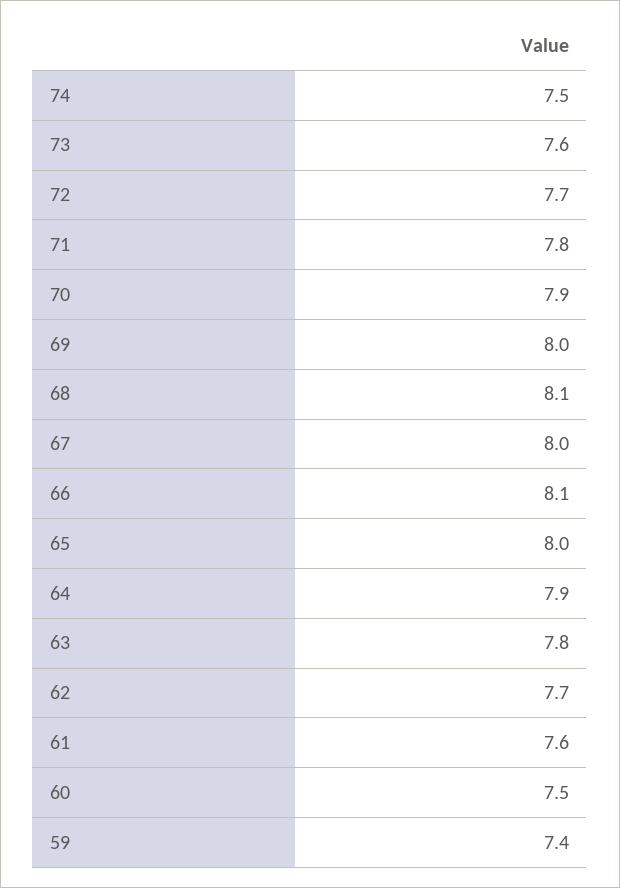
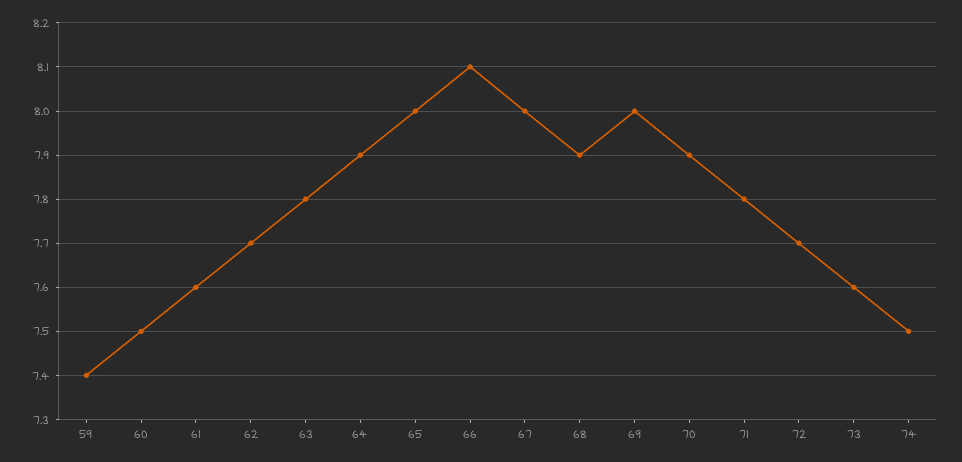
68: 8.1 -> 7.9

